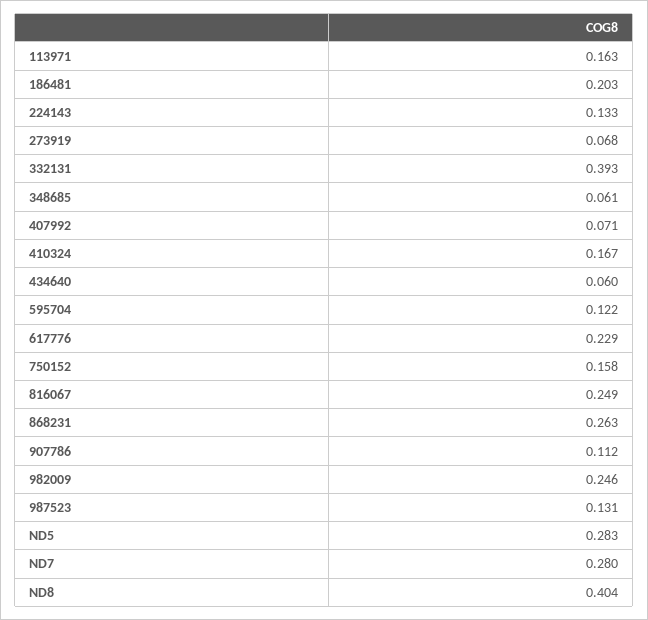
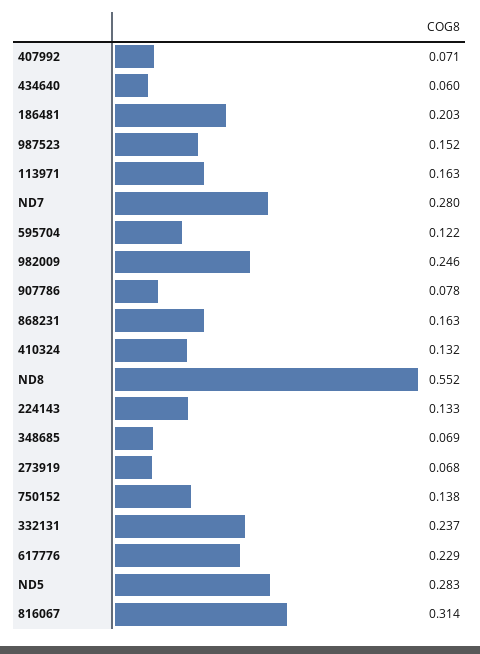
332131: 0.393 -> 0.237
348685: 0.061 -> 0.069
410324: 0.167 -> 0.132
750152: 0.158 -> 0.138
816067: 0.249 -> 0.314
868231: 0.263 -> 0.163
907786: 0.112 -> 0.078
987523: 0.131 -> 0.152
ND8: 0.404 -> 0.552

